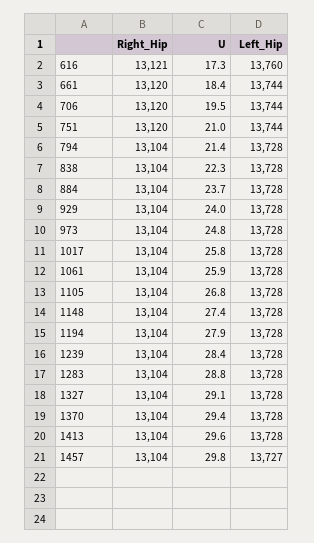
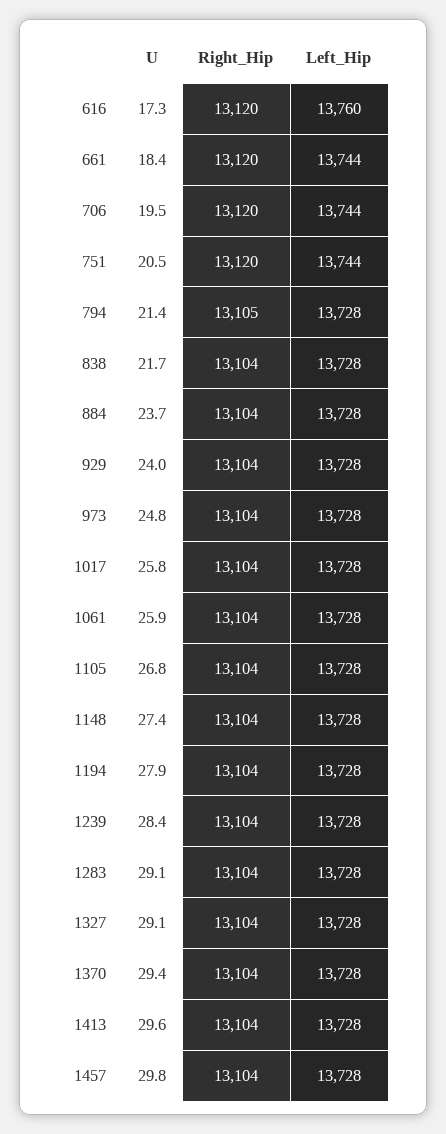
Right_Hip, 616: 13121 -> 13120
U, 751: 21 -> 20.5
Right_Hip, 794: 13104 -> 13105
U, 838: 22.3 -> 21.7
U, 1283: 28.8 -> 29.1
Left_Hip, 1457: 13727 -> 13728

